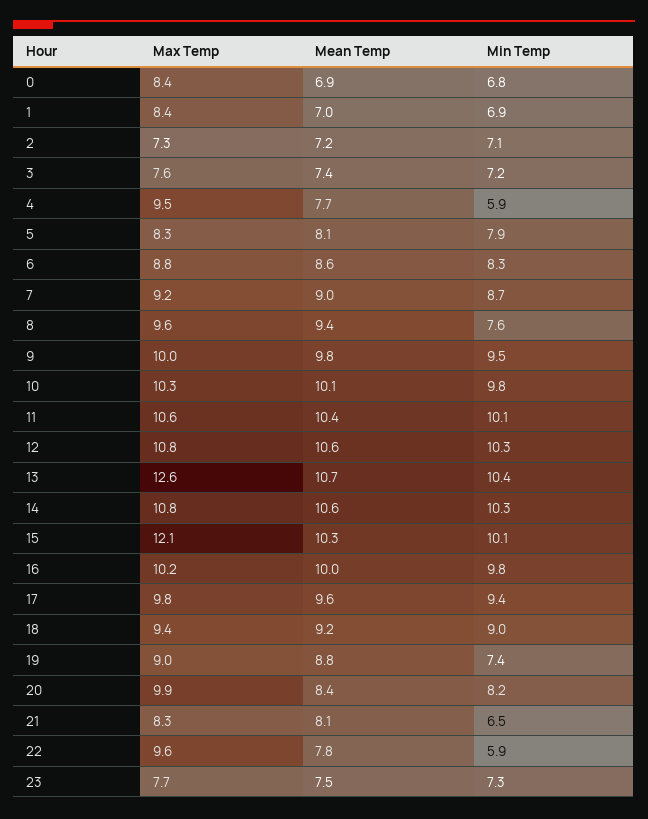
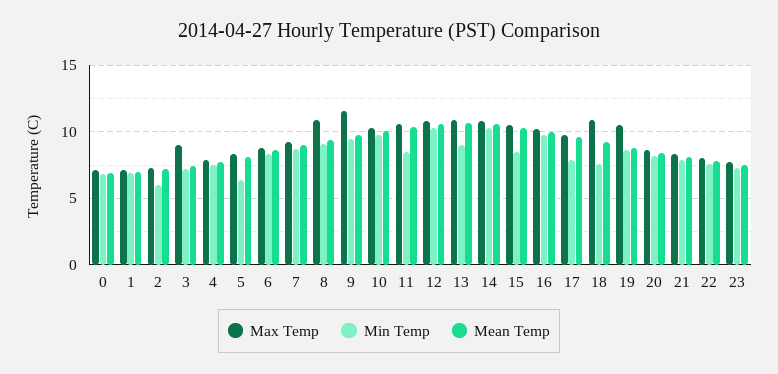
Max Temp, 0: 8.4 -> 7
Max Temp, 1: 8.4 -> 7
Min Temp, 2: 7.1 -> 6
Max Temp, 3: 7.6 -> 9
Max Temp, 4: 9.5 -> 8
Min Temp, 4: 5.9 -> 7.5
Min Temp, 5: 7.9 -> 6.5
Max Temp, 8: 9.6 -> 11
Min Temp, 8: 7.6 -> 9
Max Temp, 9: 10 -> 11.5
Min Temp, 11: 10.1 -> 8.5
Max Temp, 13: 12.6 -> 11
Min Temp, 13: 10.4 -> 9
Max Temp, 15: 12.1 -> 10.5
Min Temp, 15: 10.1 -> 8.5
Min Temp, 17: 9.4 -> 8
Max Temp, 18: 9.4 -> 11
Min Temp, 18: 9 -> 7.5
Max Temp, 19: 9 -> 10.5
Min Temp, 19: 7.4 -> 8.5
Max Temp, 20: 9.9 -> 8.5
Min Temp, 21: 6.5 -> 8
Max Temp, 22: 9.6 -> 8
Min Temp, 22: 5.9 -> 7.5

